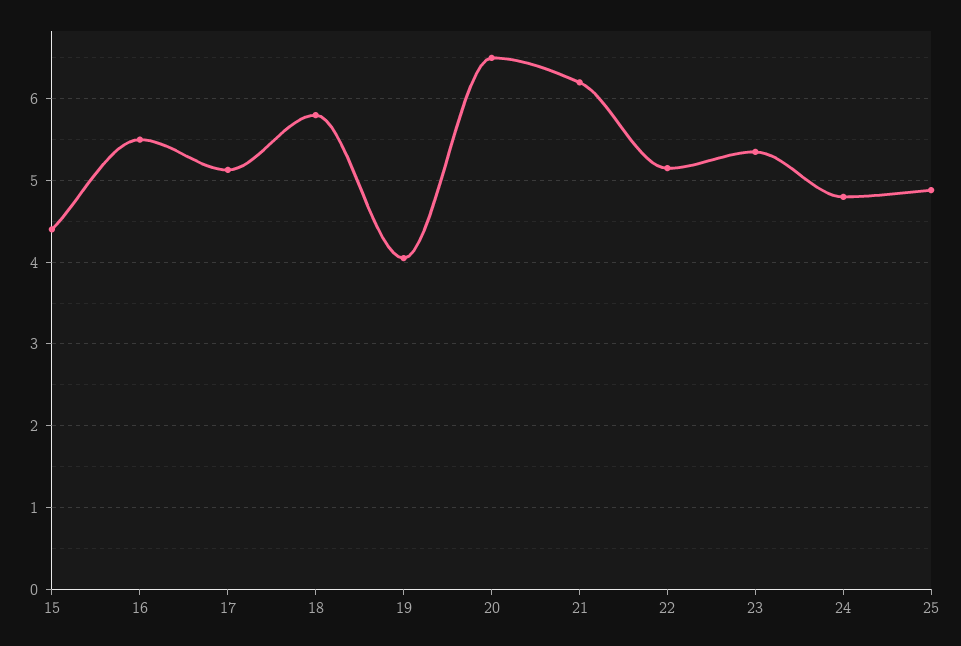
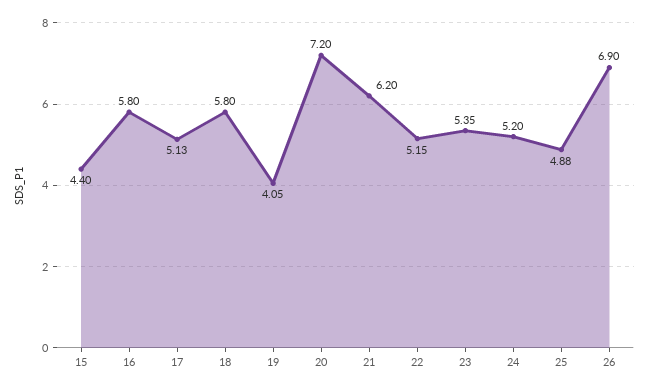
16: 5.5 -> 5.8
20: 6.5 -> 7.2
24: 4.8 -> 5.2
26: none -> 6.9

